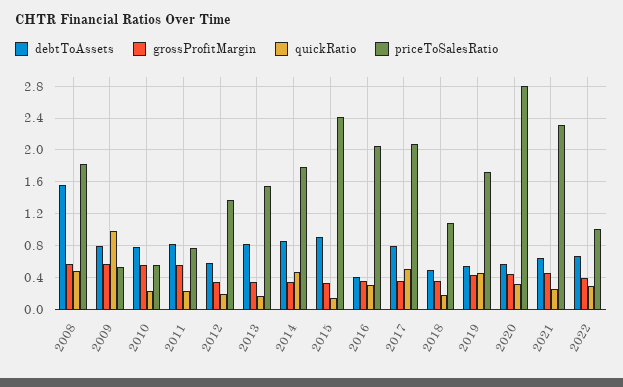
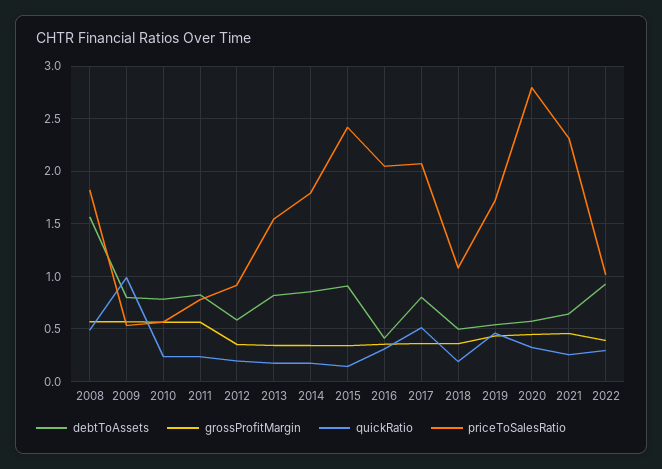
priceToSalesRatio, 2012: 1.4 -> 0.9
quickRatio, 2014: 0.5 -> 0.2
debtToAssets, 2022: 0.7 -> 0.9

